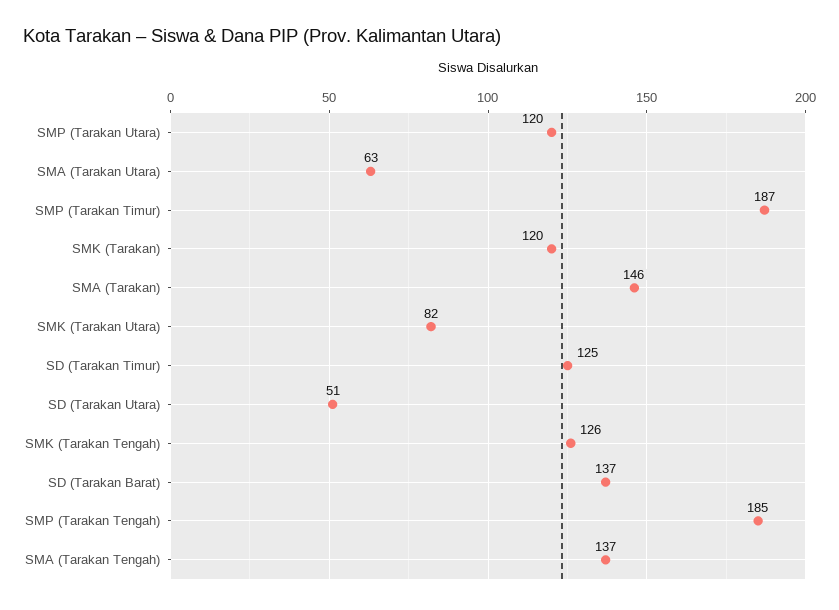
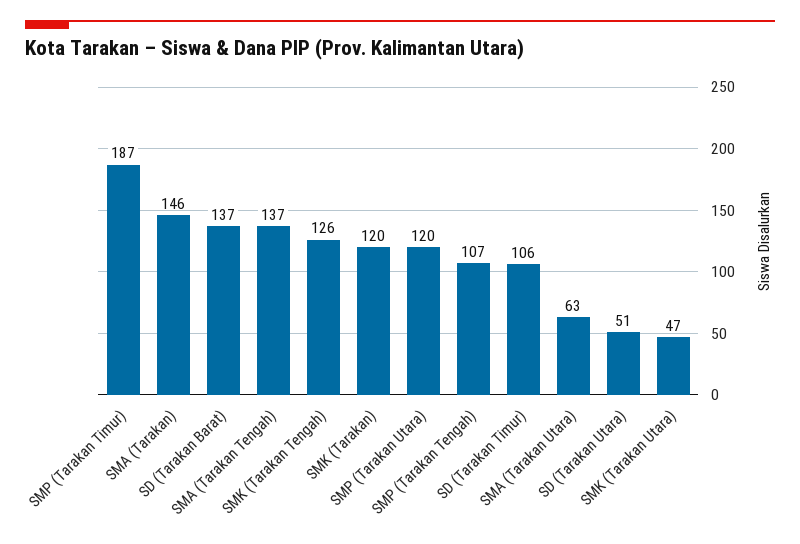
SMK (Tarakan Utara): 82 -> 47
SD (Tarakan Timur): 125 -> 106
SMP (Tarakan Tengah): 185 -> 107

